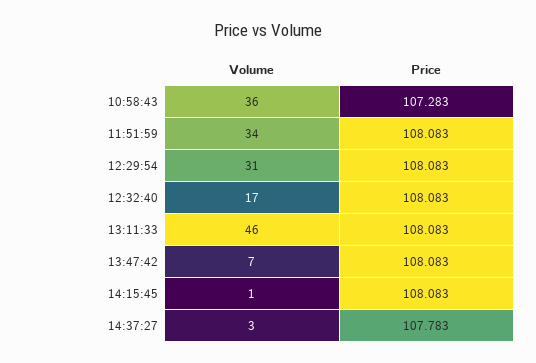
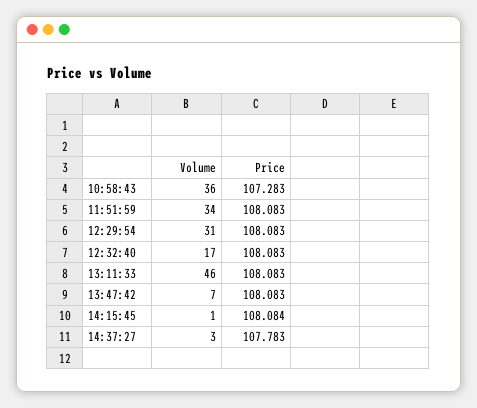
Price, 14:15:45: 108.083 -> 108.084

